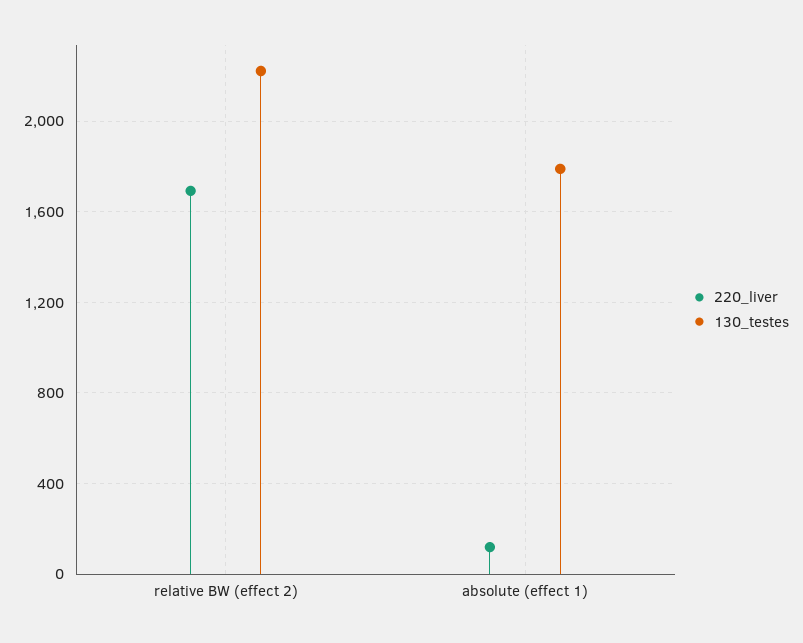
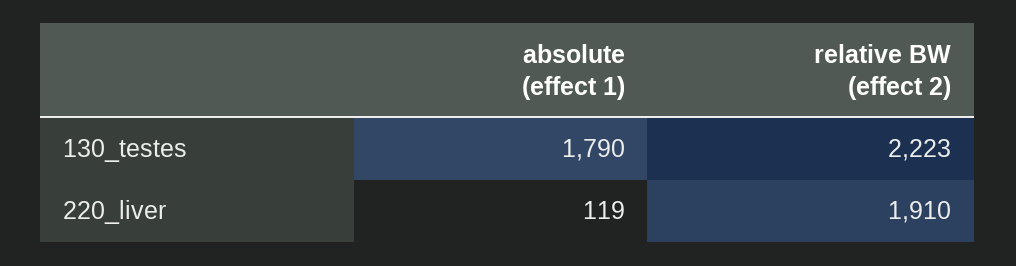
220_liver, relative BW (effect 2): 1700 -> 1910

